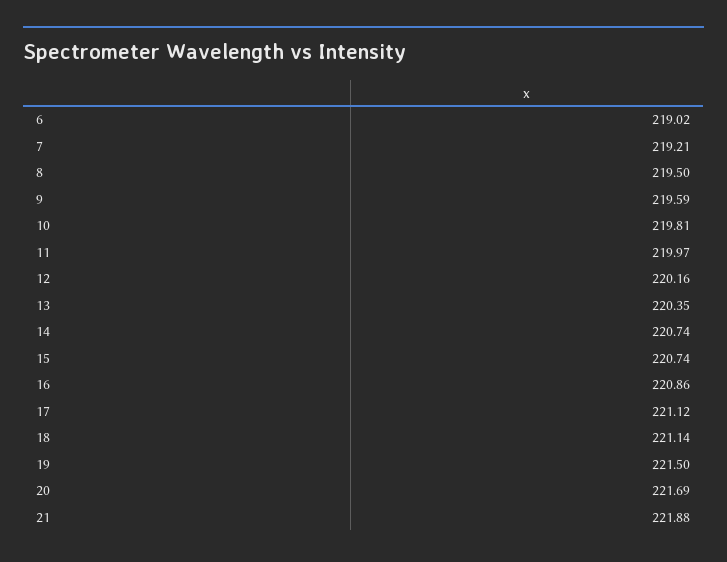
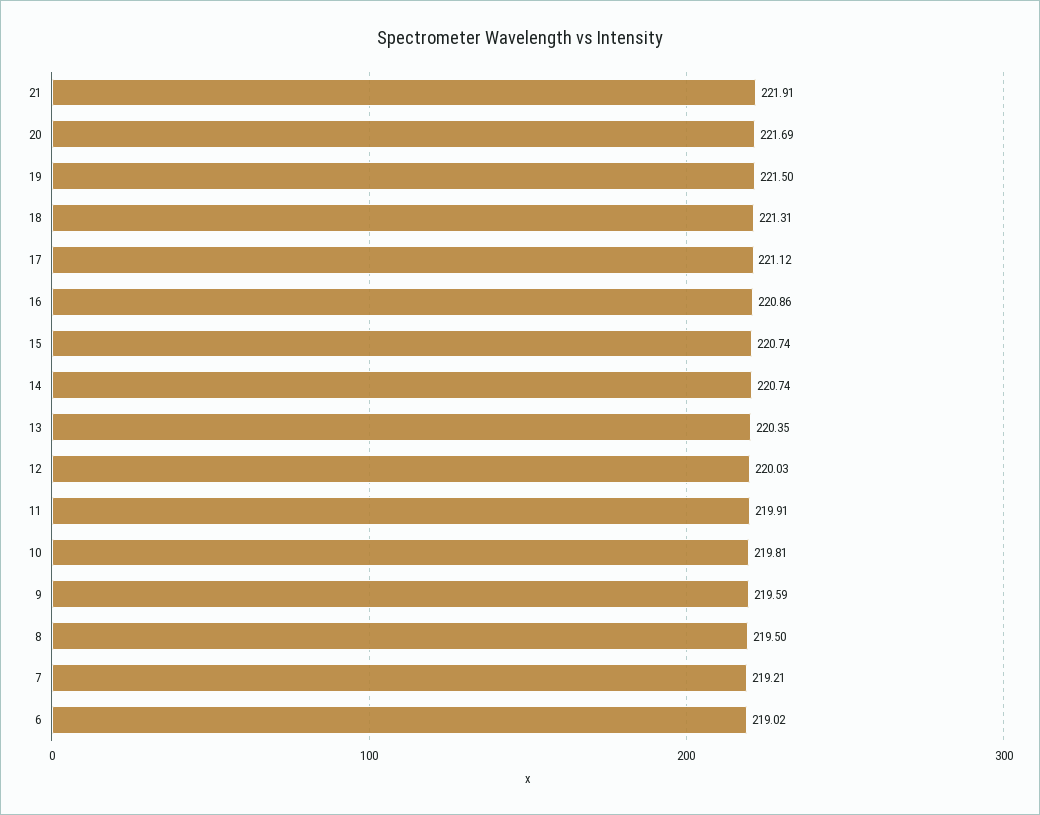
11: 219.97 -> 219.91
12: 220.16 -> 220.03
18: 221.14 -> 221.31
21: 221.88 -> 221.91

